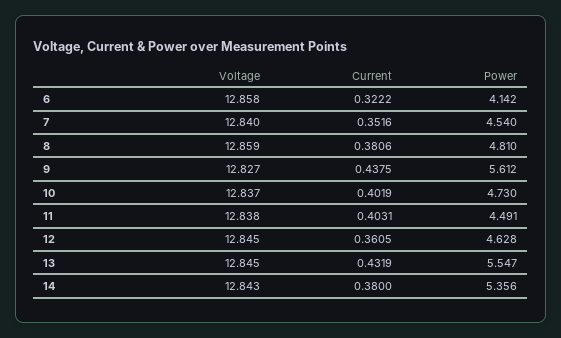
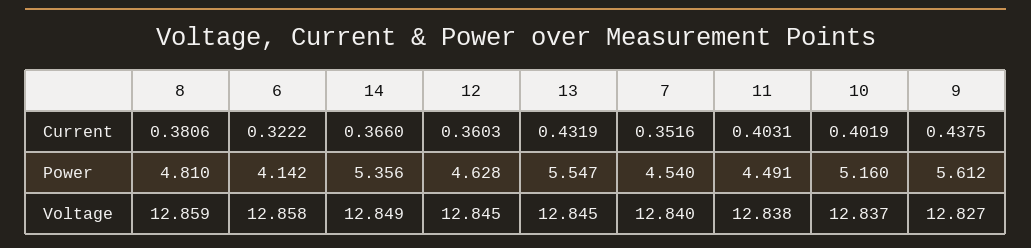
Power, 10: 4.73 -> 5.16
Current, 12: 0.3605 -> 0.3603
Voltage, 14: 12.843 -> 12.849
Current, 14: 0.38 -> 0.366

